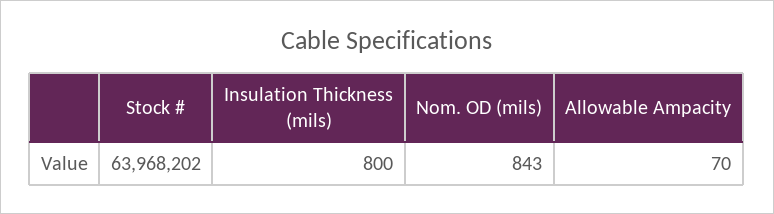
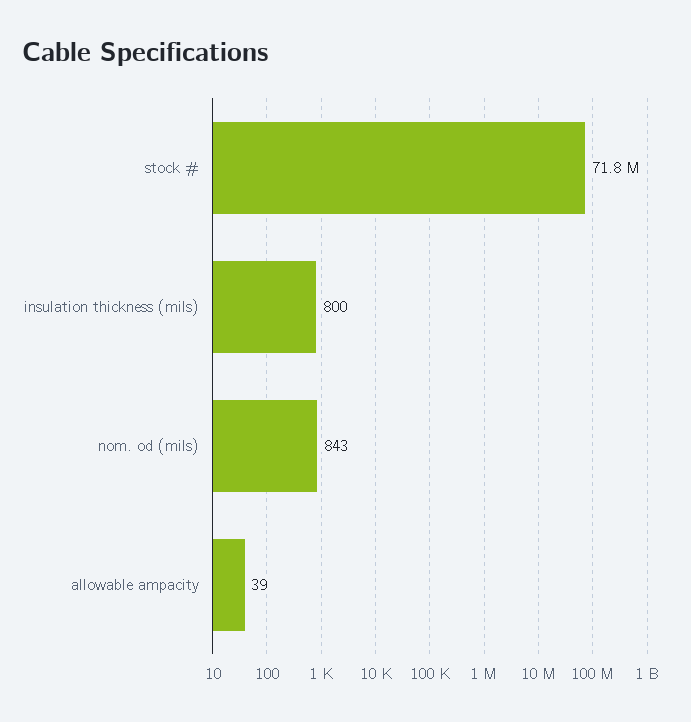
Stock #: 63968202 -> 71800000
Allowable Ampacity: 70 -> 39

